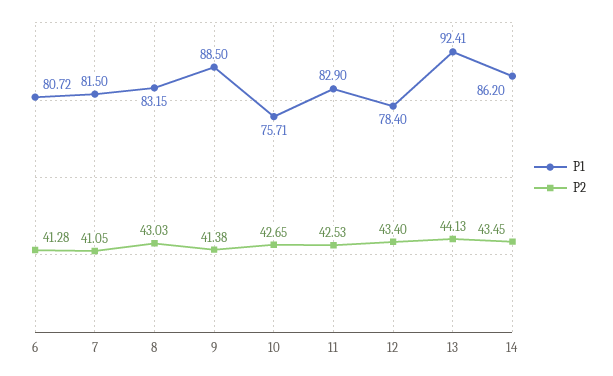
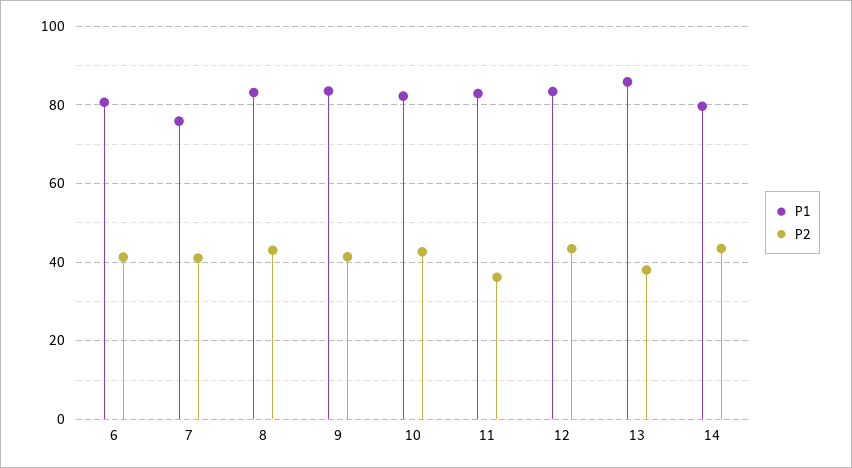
P1, 7: 81.5 -> 76
P1, 9: 88.5 -> 84
P1, 10: 75.71 -> 82
P2, 11: 42.53 -> 36
P1, 12: 78.4 -> 84
P1, 13: 92.41 -> 86
P2, 13: 44.13 -> 38
P1, 14: 86.2 -> 80

